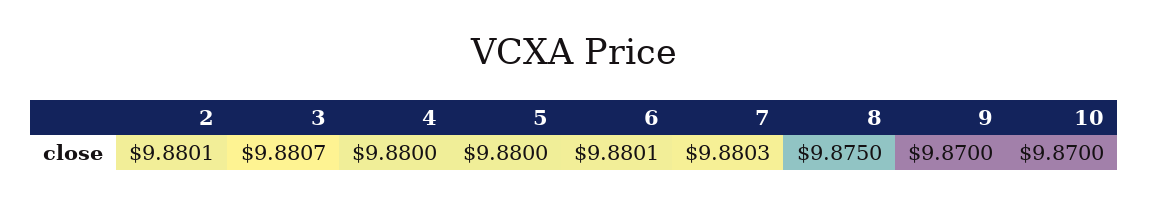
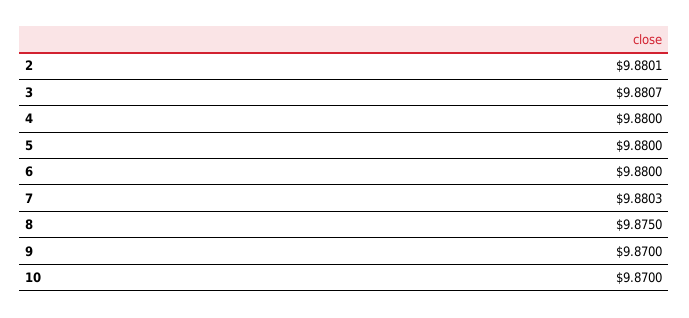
6: 9.8801 -> 9.88

